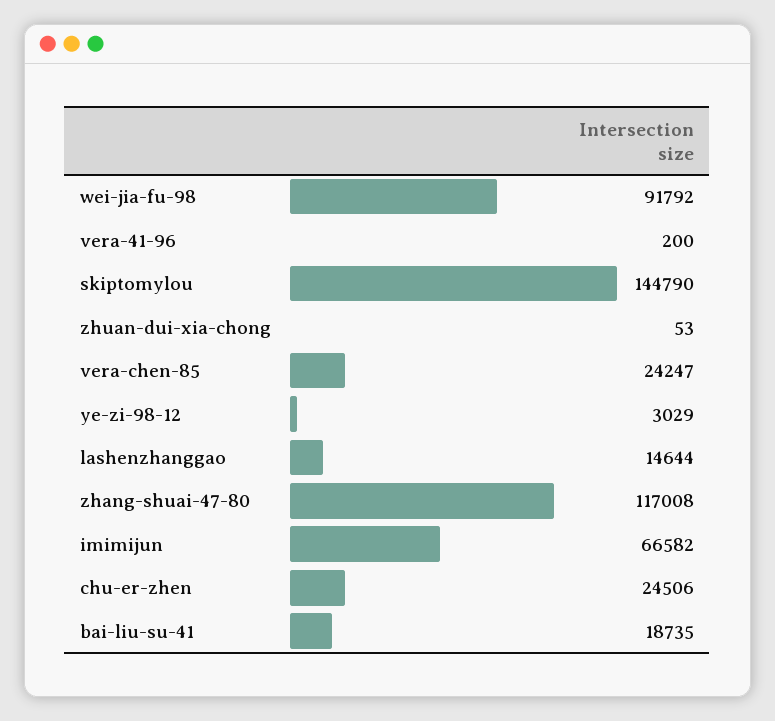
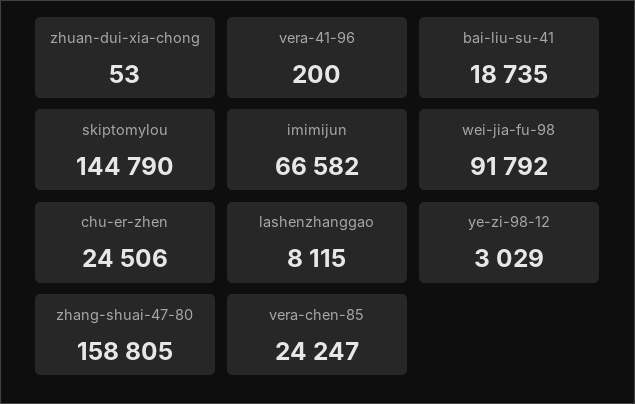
lashenzhanggao: 14644 -> 8115
zhang-shuai-47-80: 117008 -> 158805

